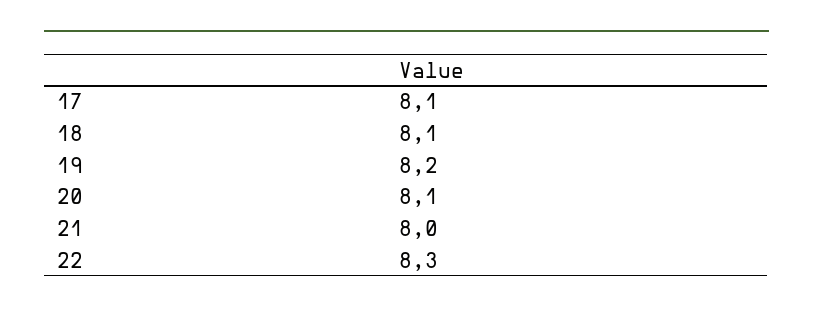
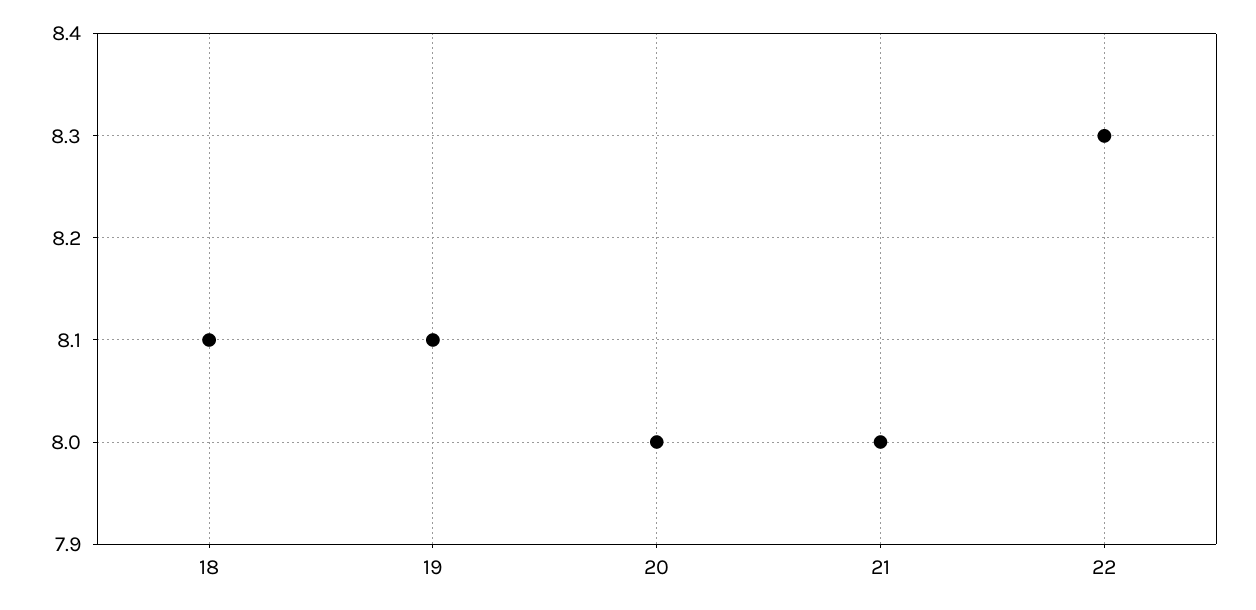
17: 8.1 -> none
19: 8.2 -> 8.1
20: 8.1 -> 8

